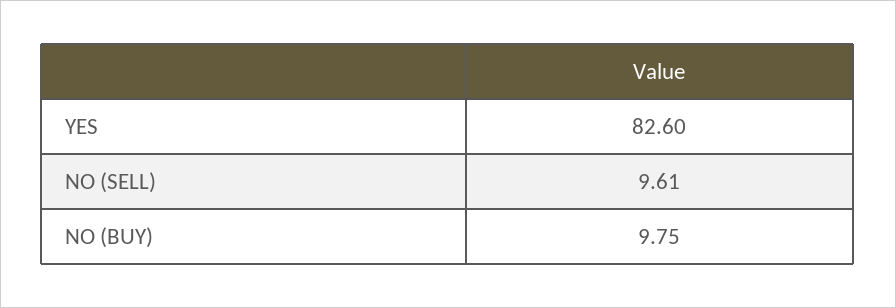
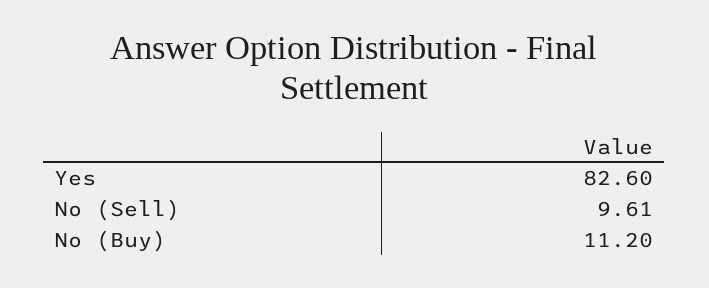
NO (BUY): 9.75 -> 11.2

